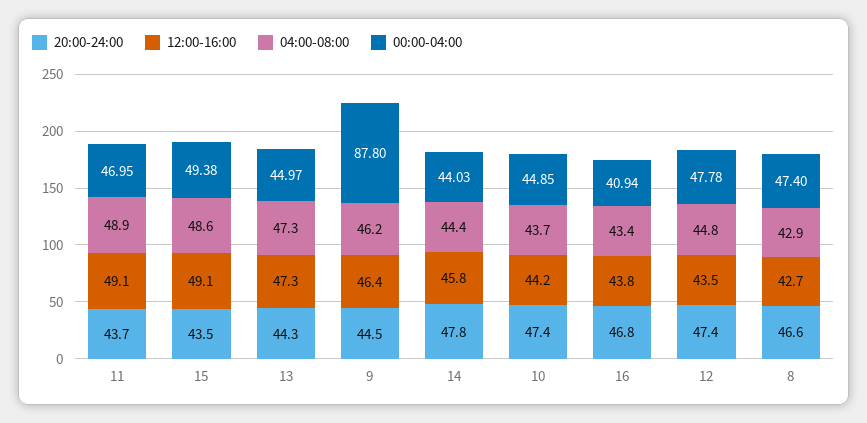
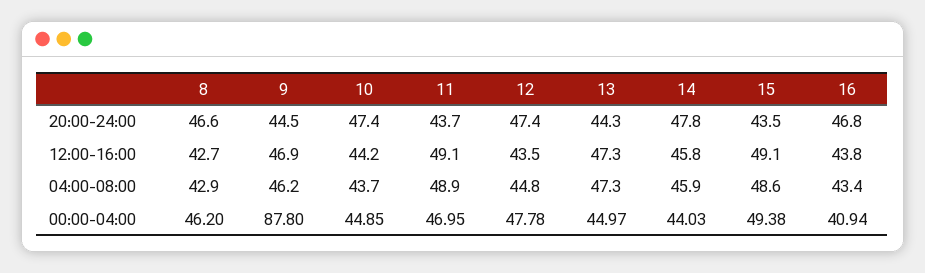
12:00-16:00, 9: 46.4 -> 46.9
04:00-08:00, 14: 44.4 -> 45.9
00:00-04:00, 8: 47.4 -> 46.2

